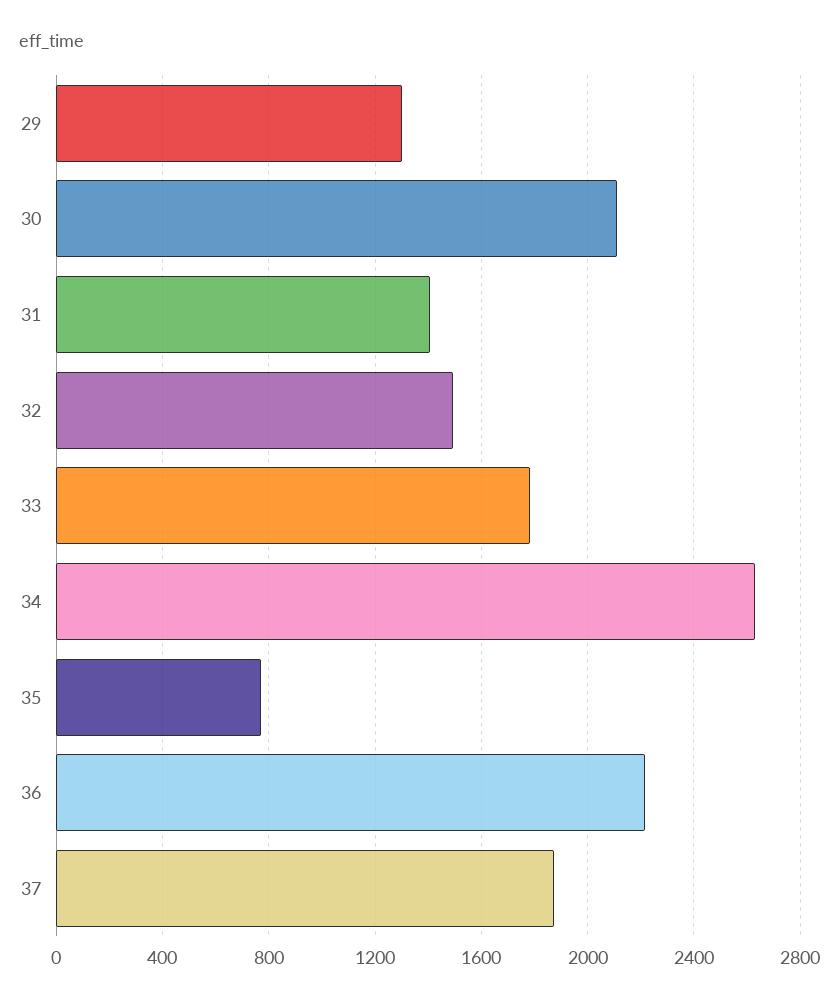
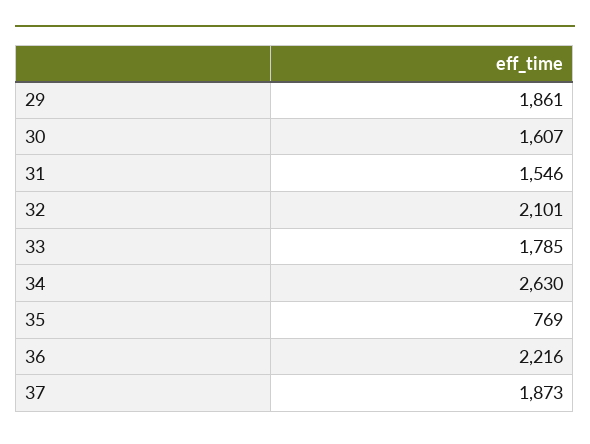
29: 1300 -> 1861
30: 2100 -> 1607
31: 1400 -> 1546
32: 1500 -> 2101

